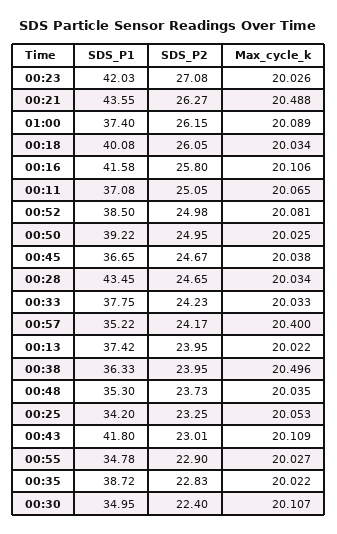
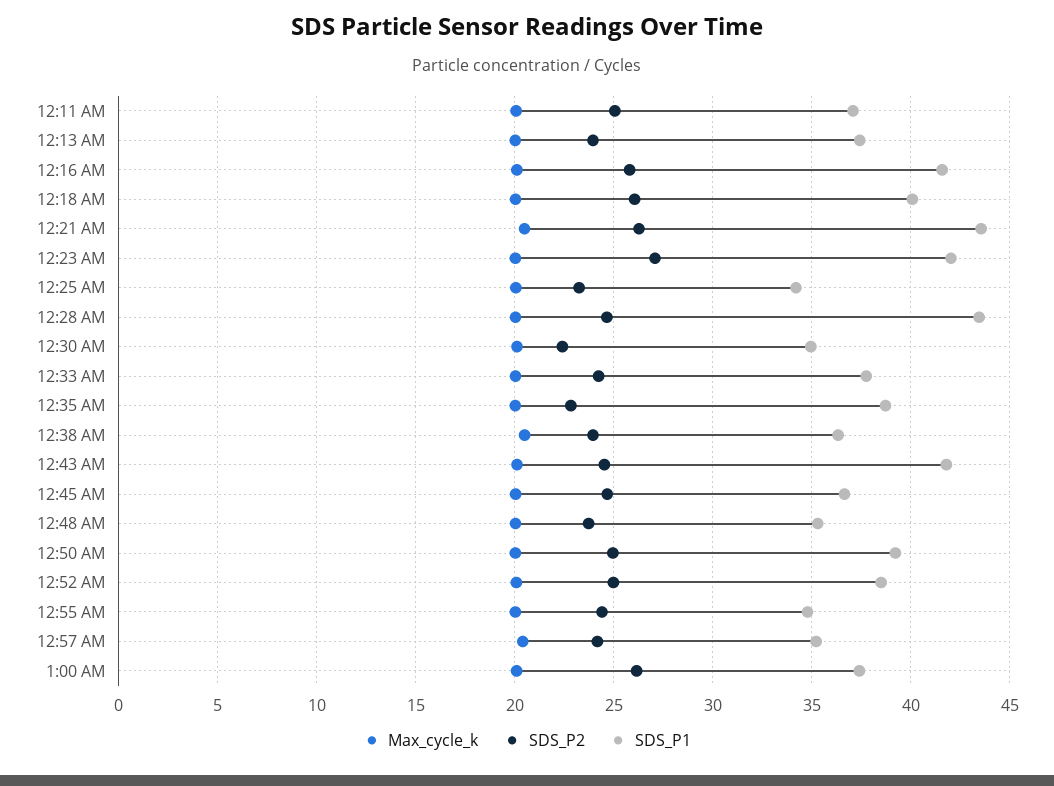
SDS_P2, 00:43: 23.01 -> 24.5
SDS_P2, 00:55: 22.9 -> 24.5

